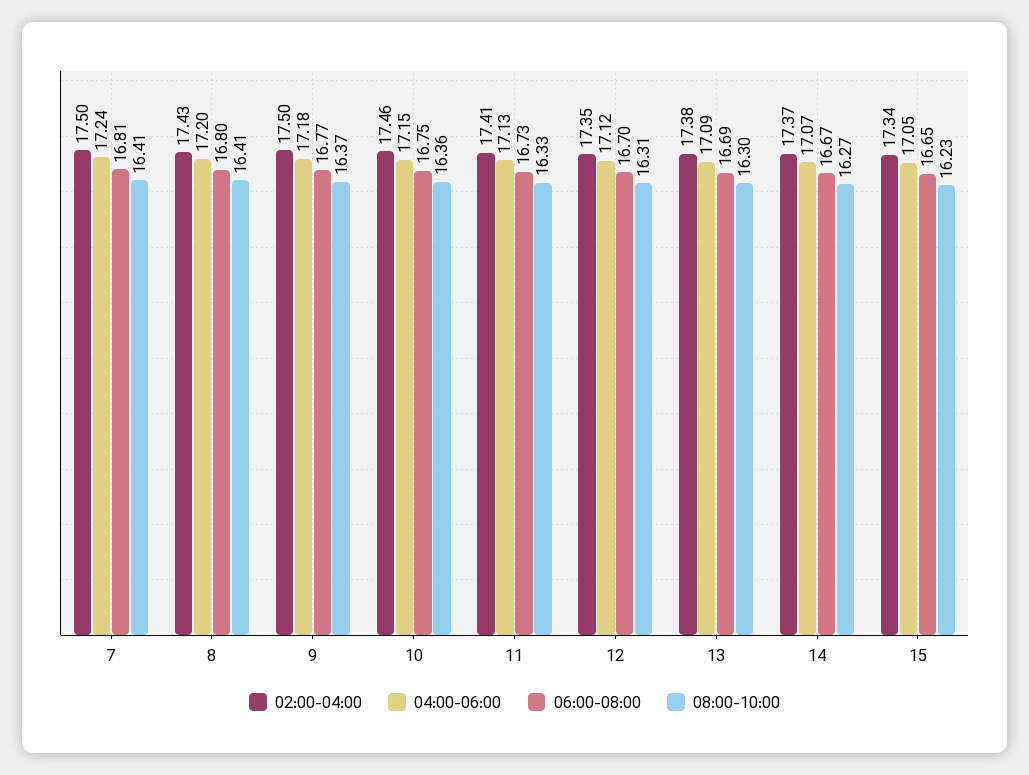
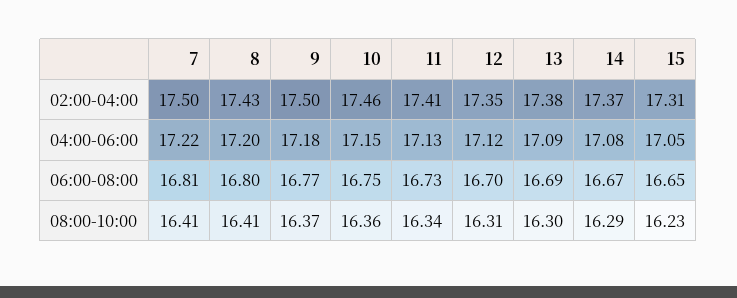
04:00-06:00, 7: 17.24 -> 17.22
08:00-10:00, 11: 16.33 -> 16.34
04:00-06:00, 14: 17.07 -> 17.08
08:00-10:00, 14: 16.27 -> 16.29
02:00-04:00, 15: 17.34 -> 17.31

